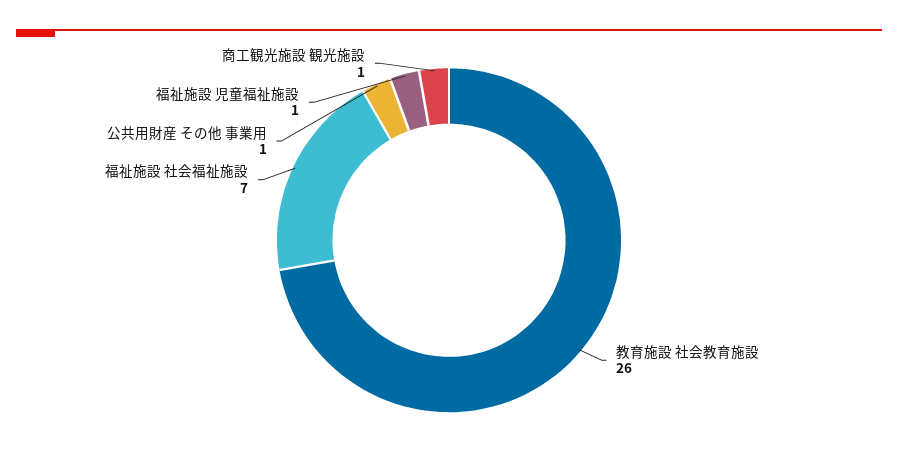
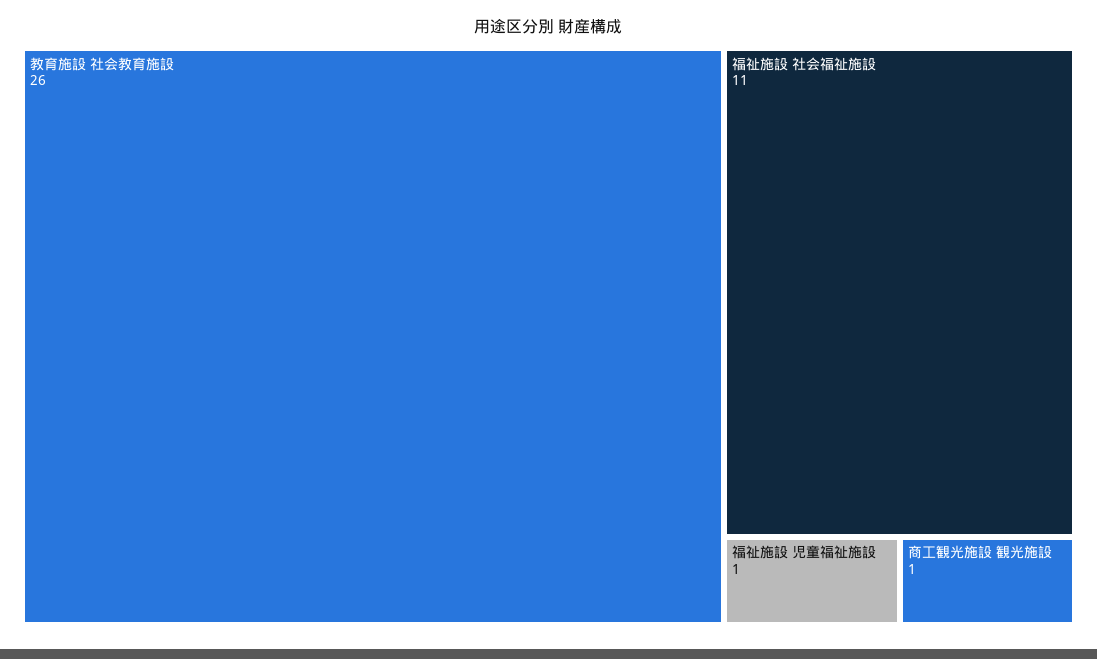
福祉施設 社会福祉施設: 7 -> 11
公共用財産 その他 事業用: 1 -> none

